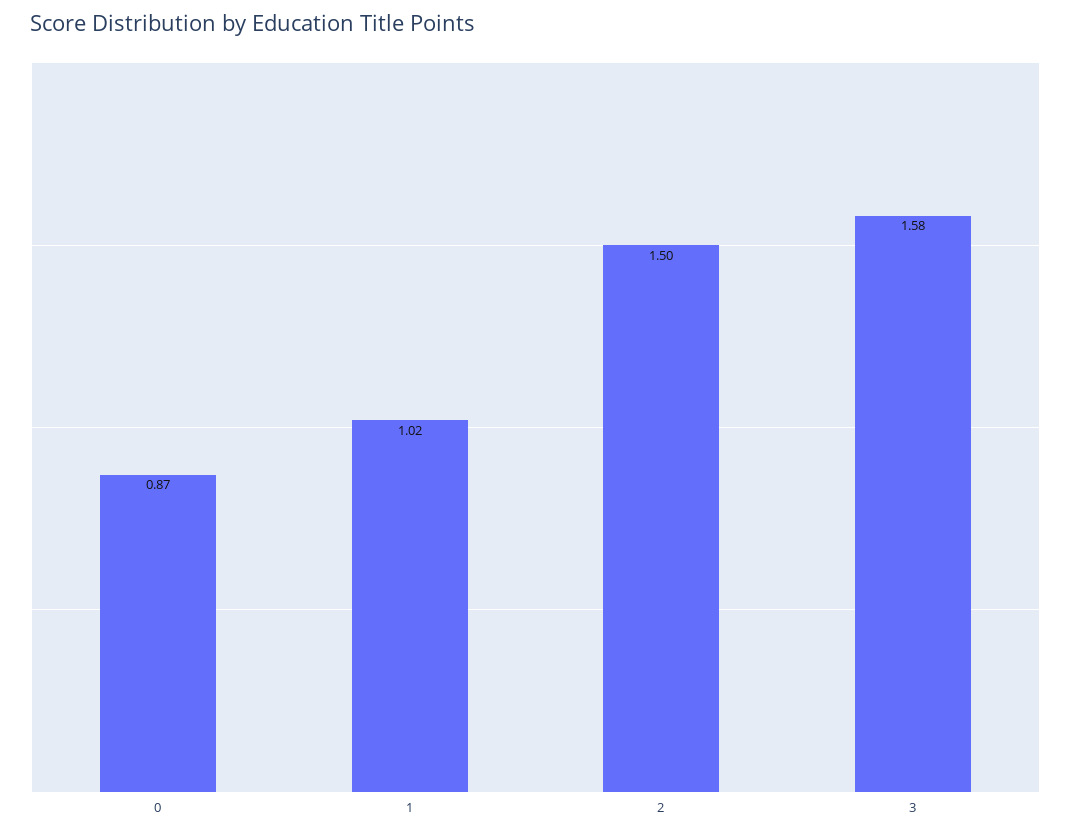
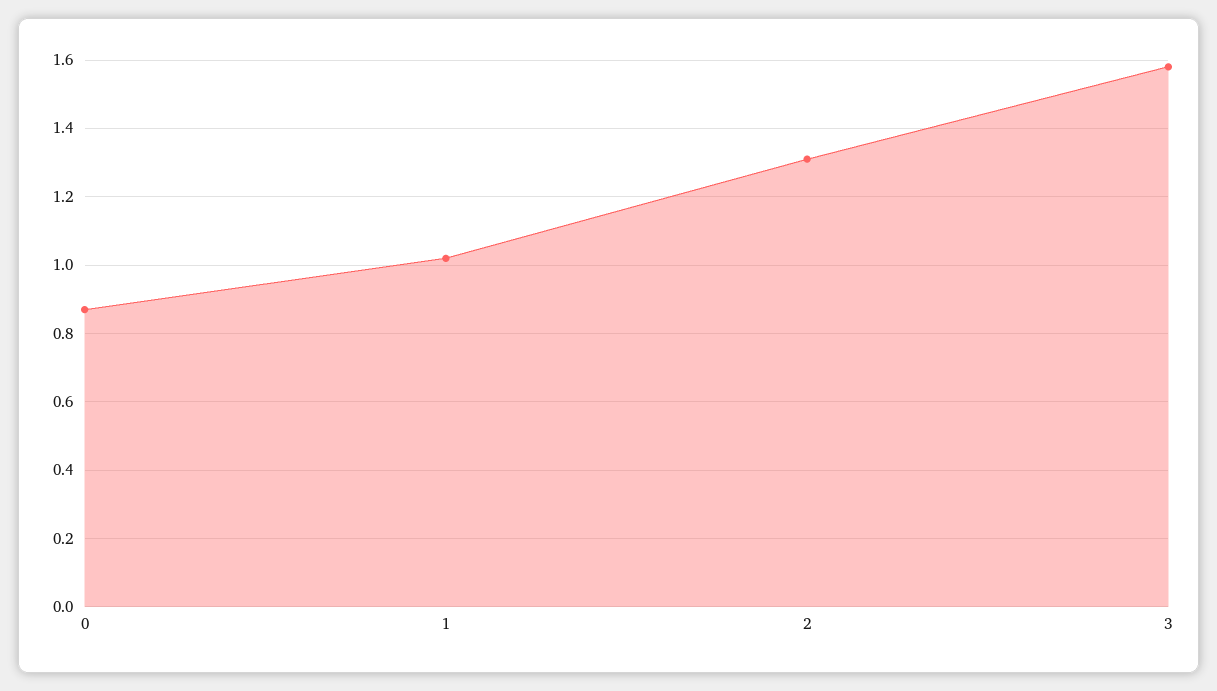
2: 1.5 -> 1.3

